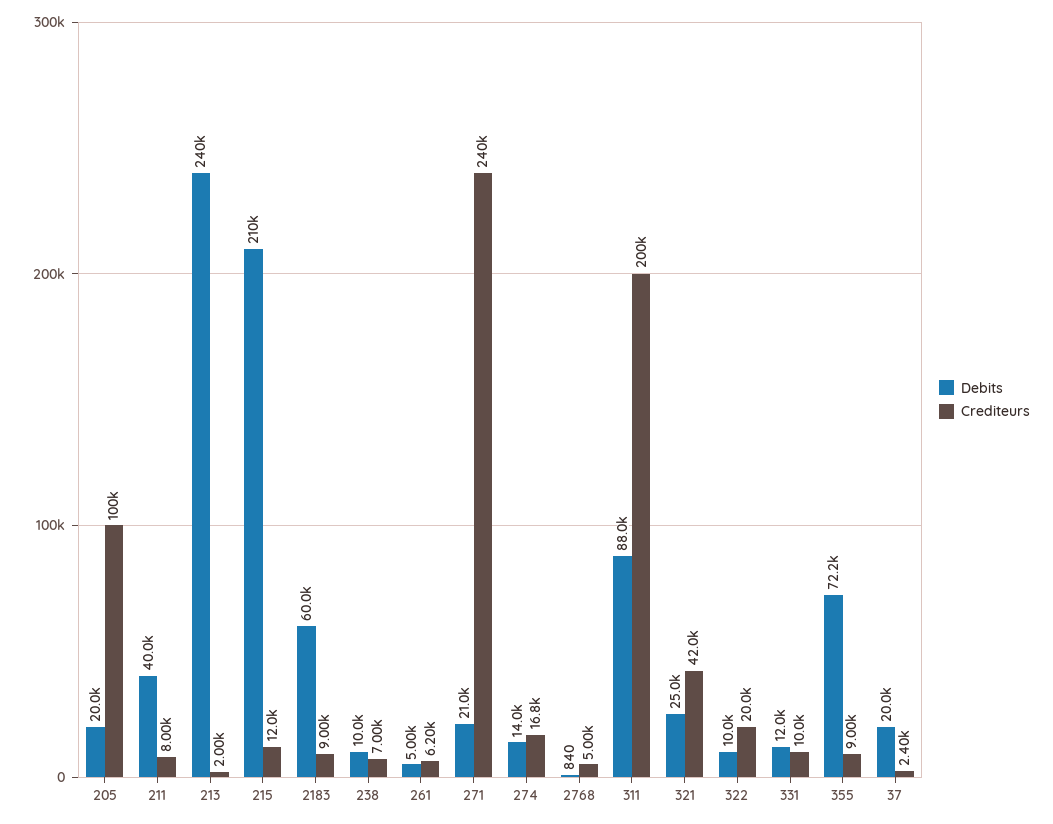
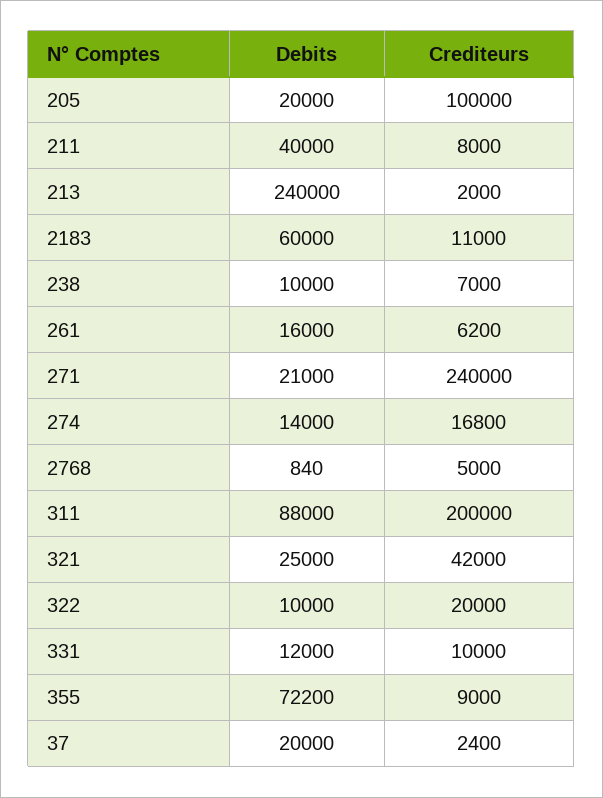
Debits, 215: 210000 -> none
Crediteurs, 215: 12000 -> none
Crediteurs, 2183: 9000 -> 11000
Debits, 261: 5000 -> 16000

